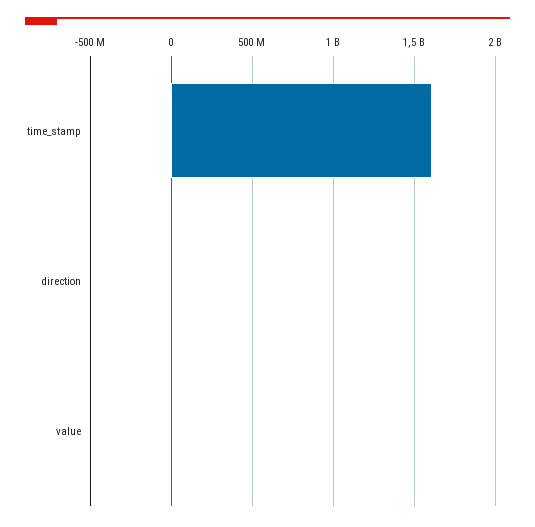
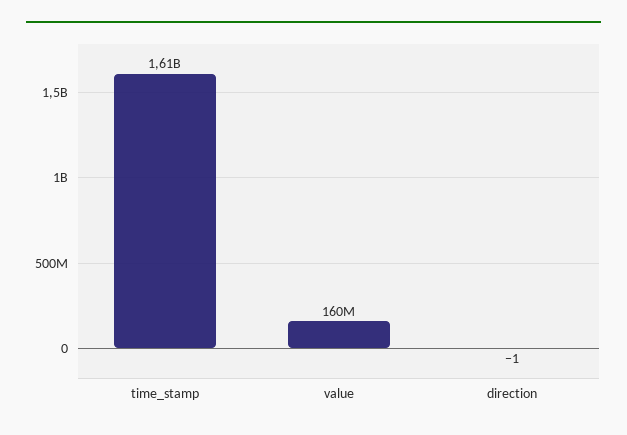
value: 0 -> 160000000

